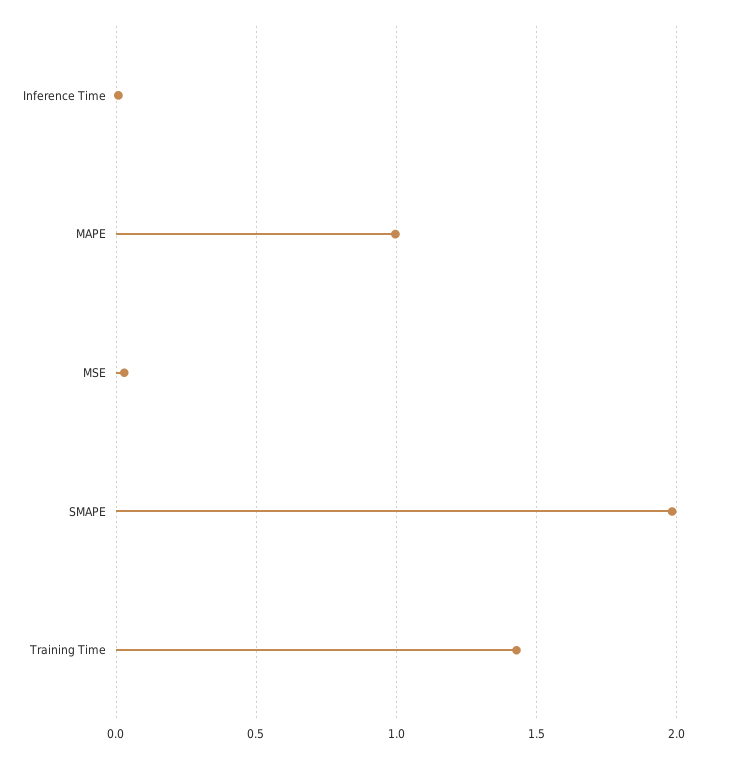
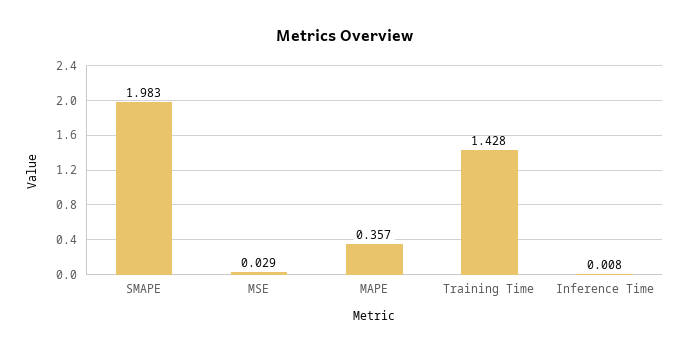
MAPE: 1 -> 0.357

